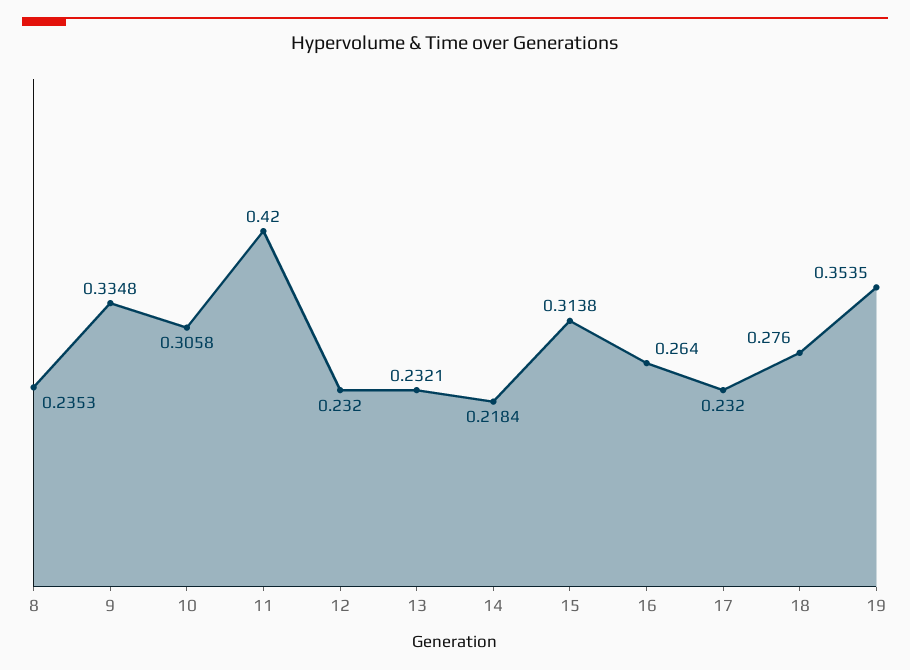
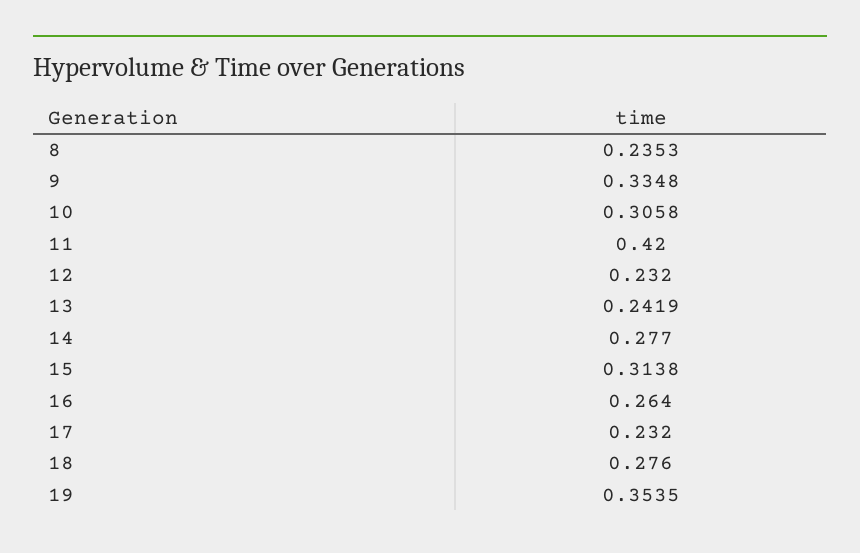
13: 0.2321 -> 0.2419
14: 0.2184 -> 0.277

